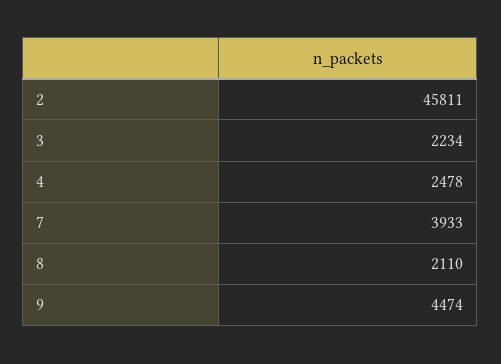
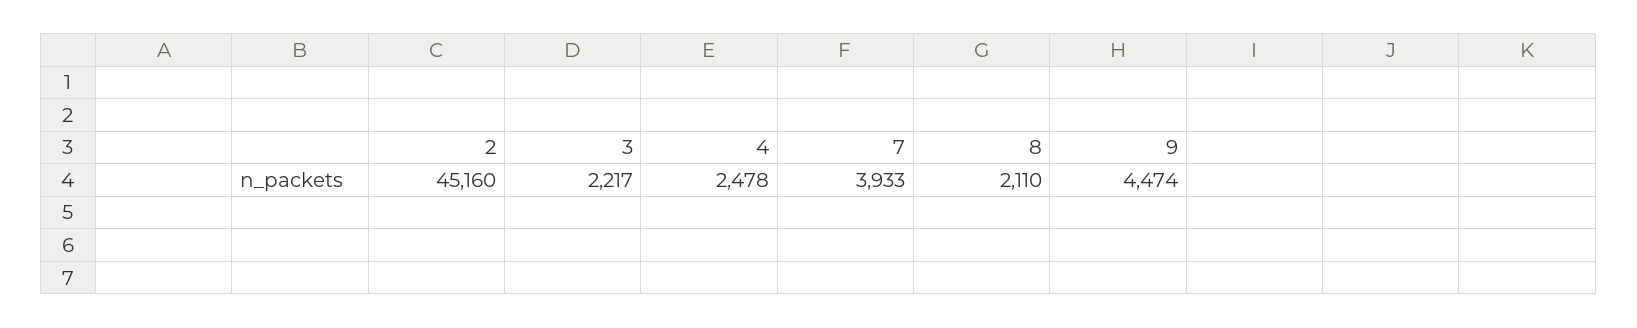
2: 45811 -> 45160
3: 2234 -> 2217

